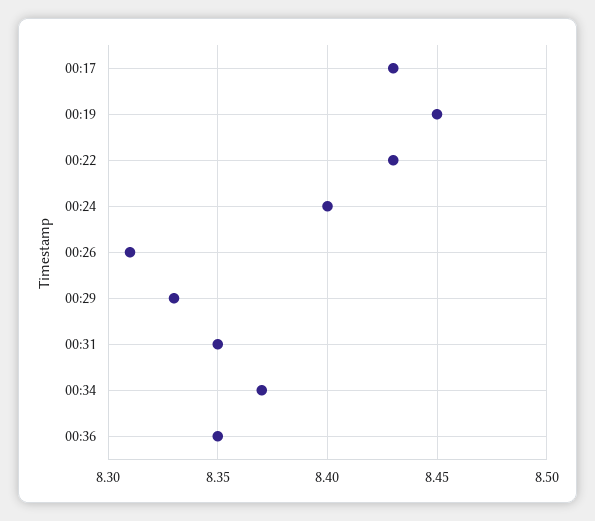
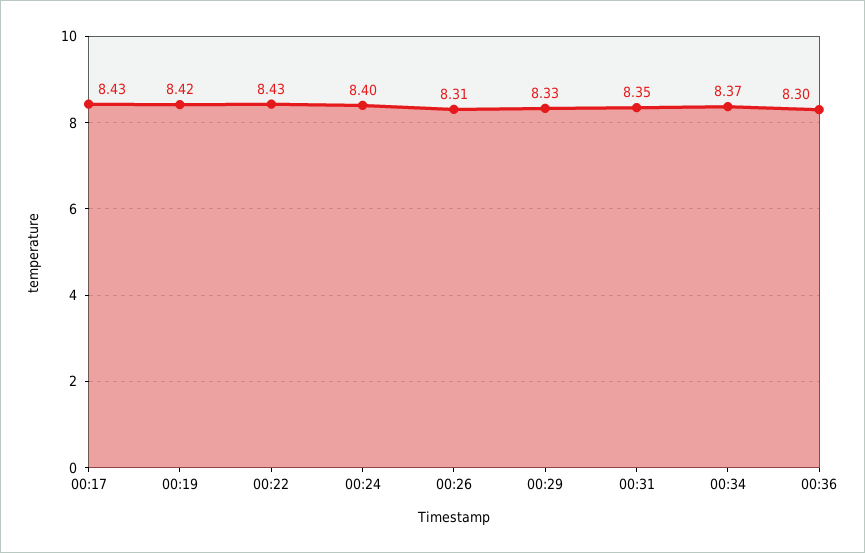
00:19: 8.45 -> 8.42
00:36: 8.35 -> 8.3

